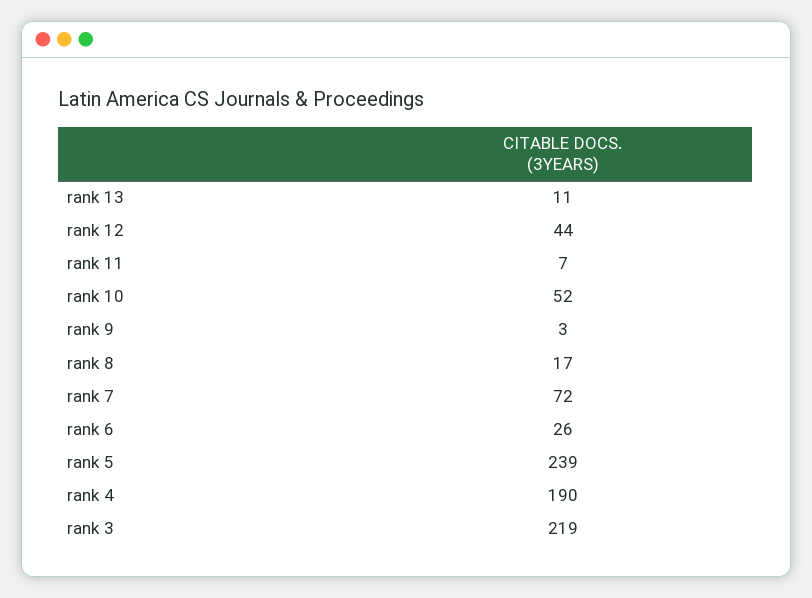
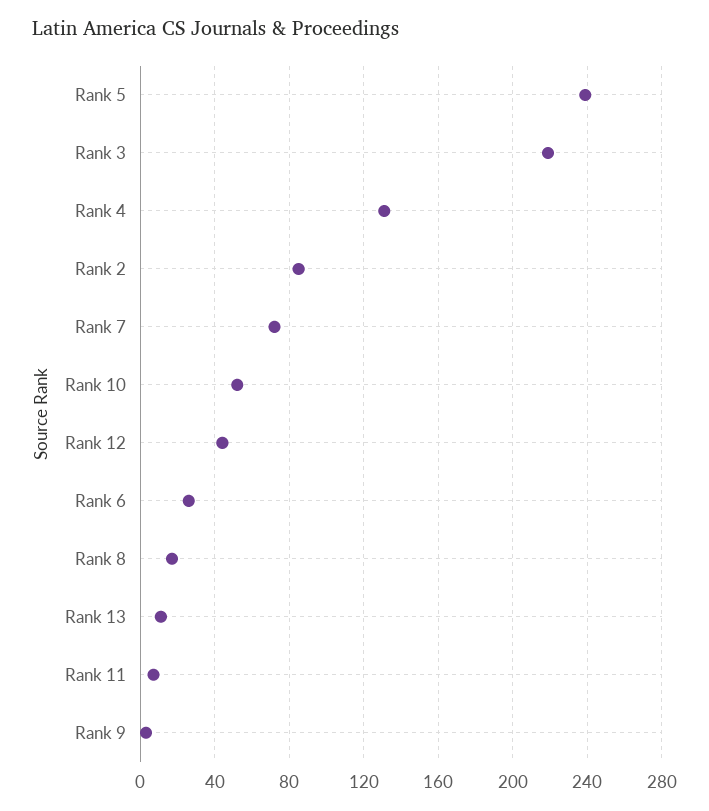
rank 4: 190 -> 130
Rank 2: none -> 85

